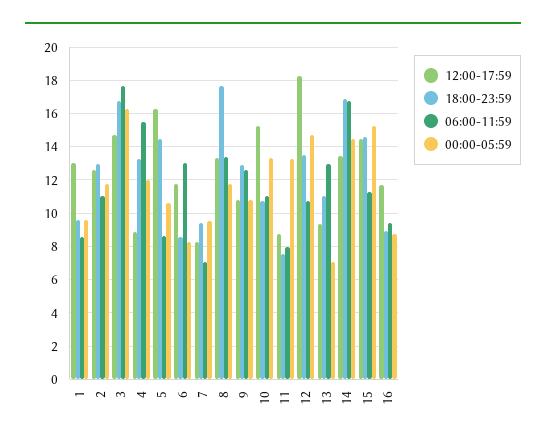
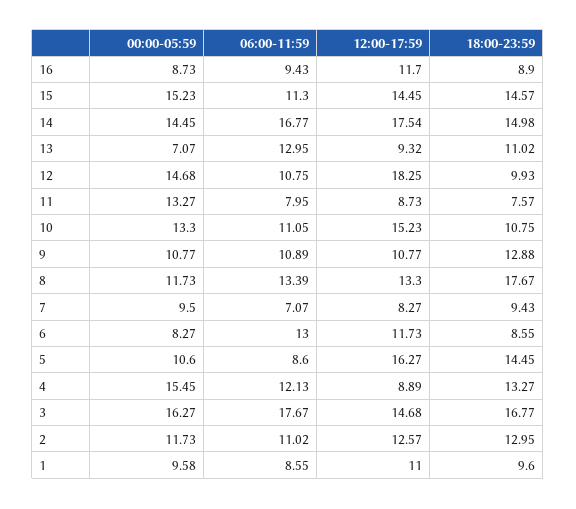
12:00-17:59, 1: 13 -> 11
06:00-11:59, 4: 15.5 -> 12.13
00:00-05:59, 4: 12 -> 15.45
06:00-11:59, 9: 12.5 -> 10.89
18:00-23:59, 12: 13.5 -> 9.93
12:00-17:59, 14: 13.5 -> 17.54
18:00-23:59, 14: 17 -> 14.98

